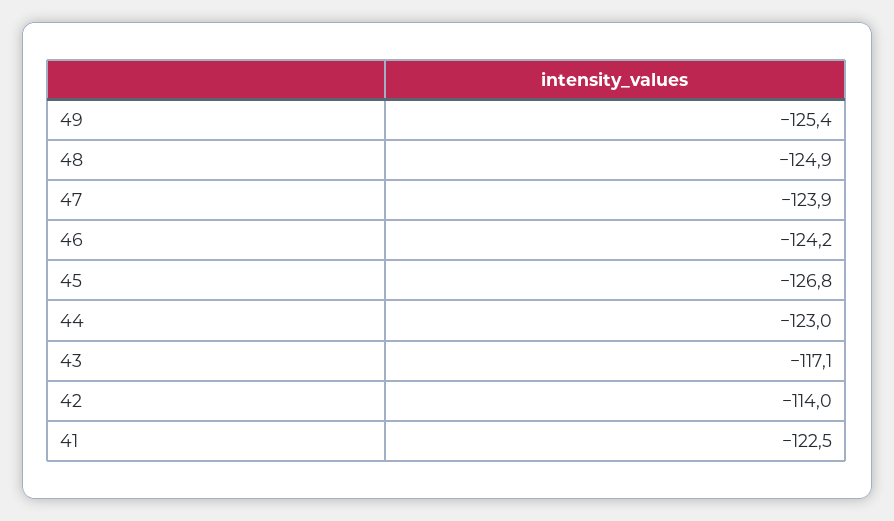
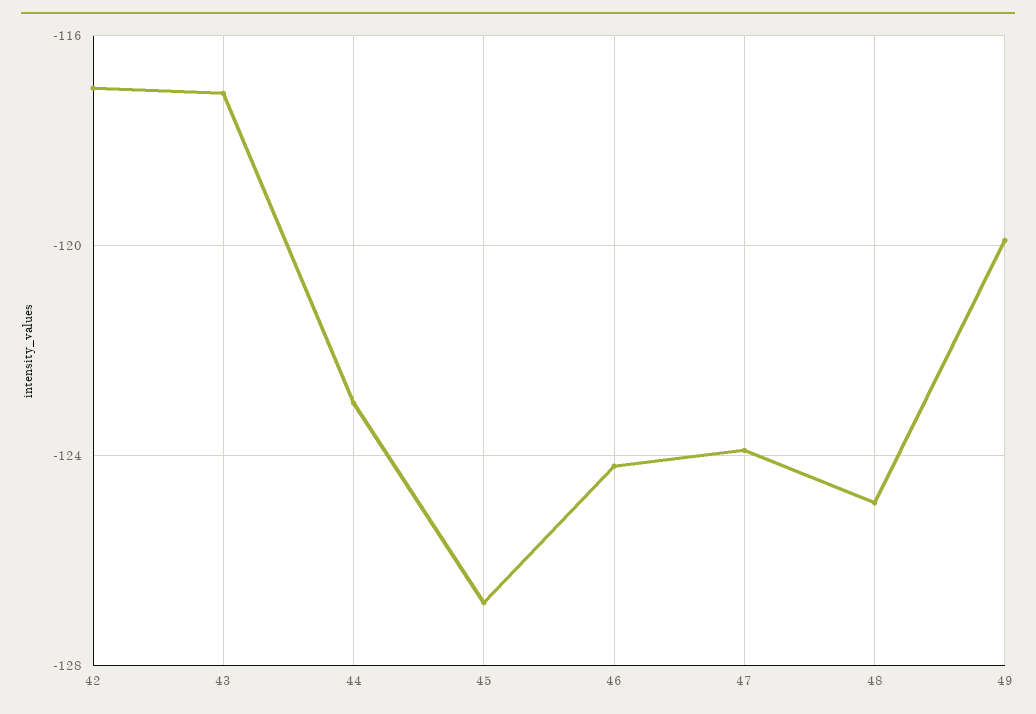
49: -125.4 -> -120
42: -114 -> -117
41: -122.5 -> none

